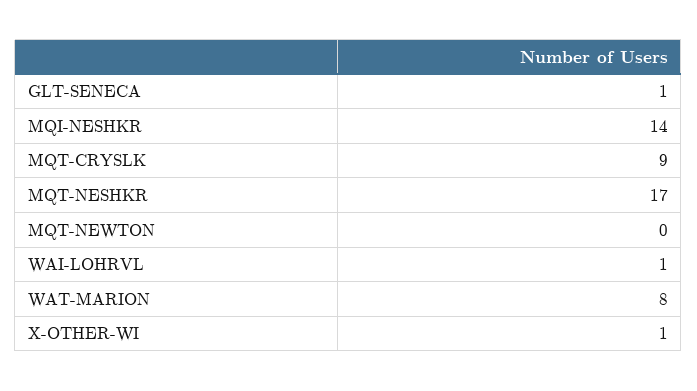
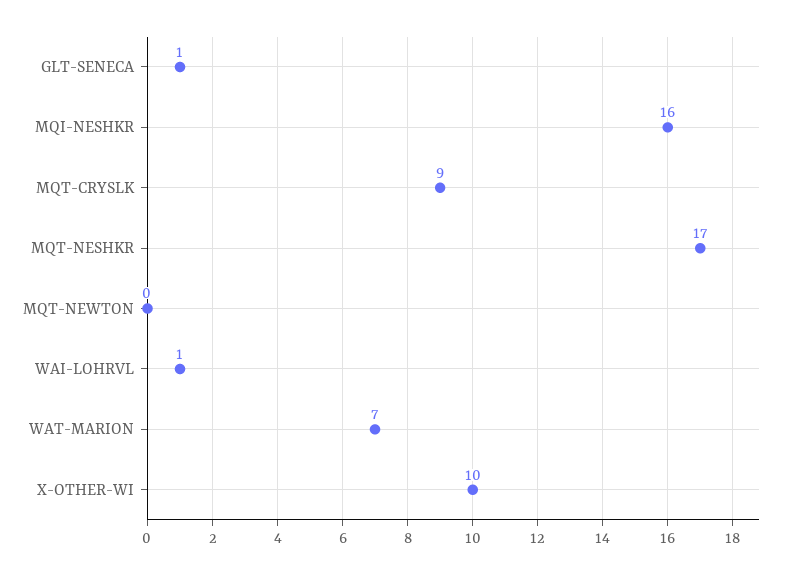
MQI-NESHKR: 14 -> 16
WAT-MARION: 8 -> 7
X-OTHER-WI: 1 -> 10

